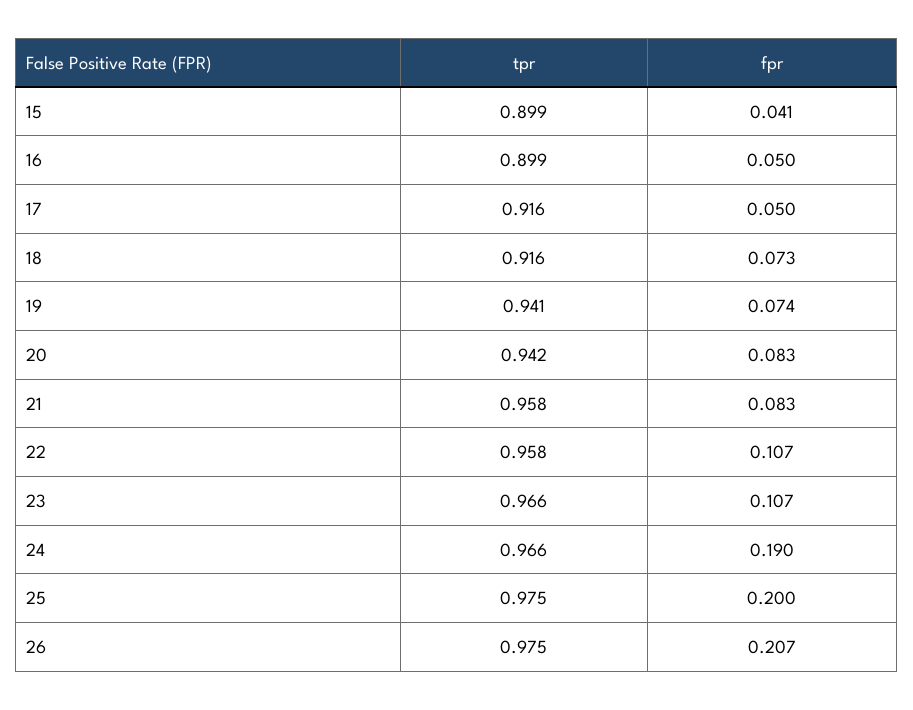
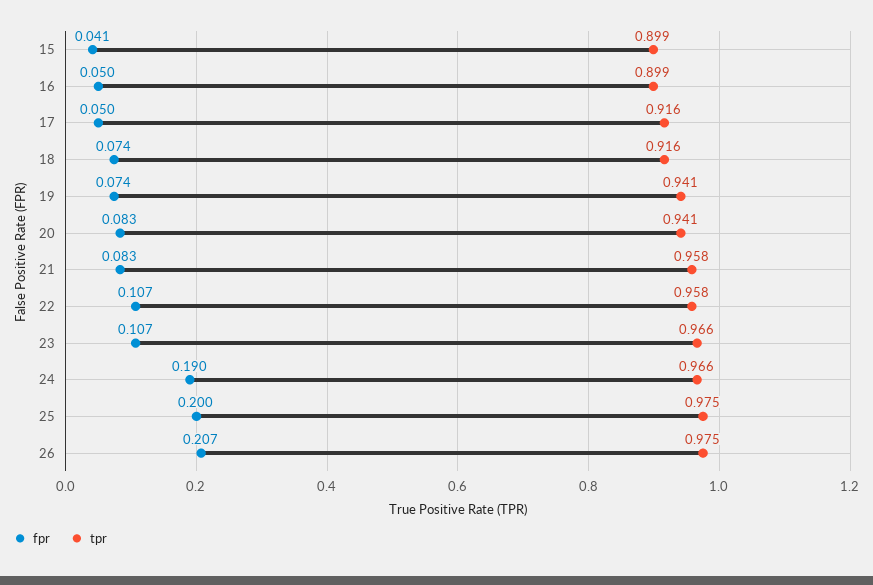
fpr, 18: 0.073 -> 0.074
tpr, 20: 0.942 -> 0.941

